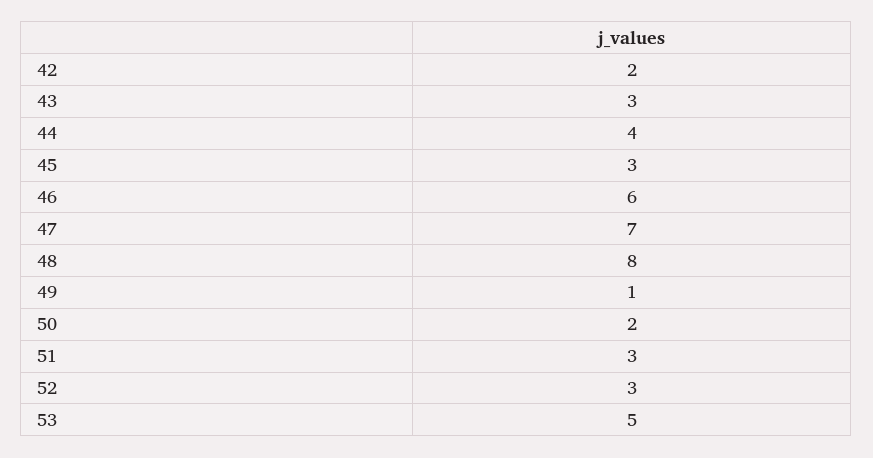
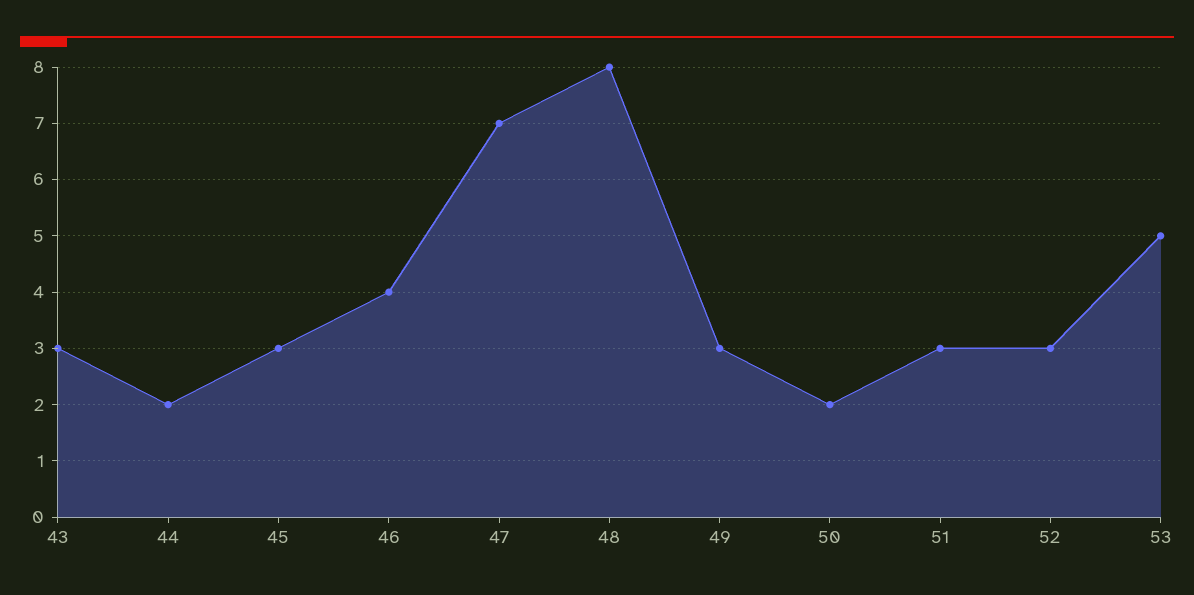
42: 2 -> none
44: 4 -> 2
46: 6 -> 4
49: 1 -> 3

